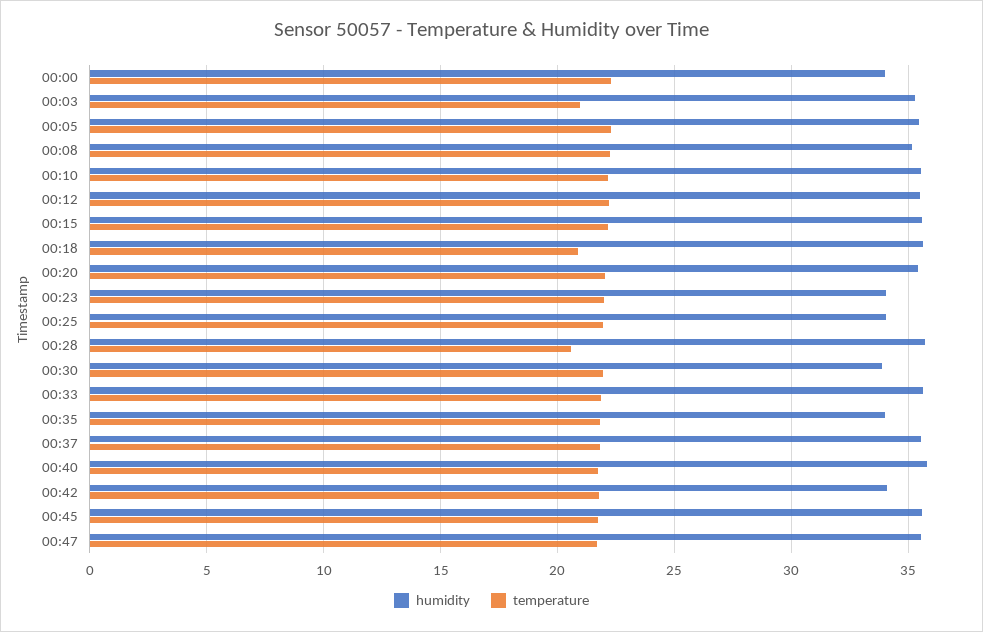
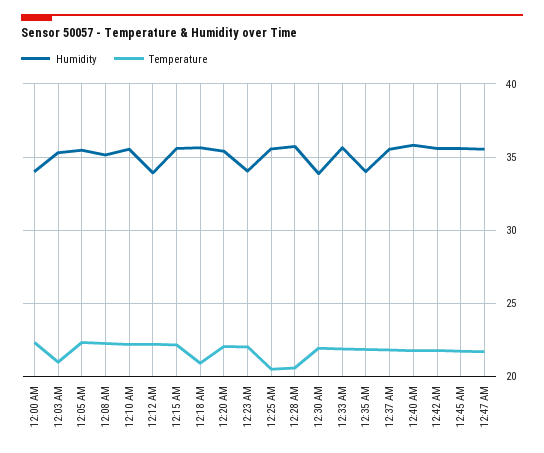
humidity, 00:12: 35.5 -> 34
humidity, 00:25: 34 -> 35.5
temperature, 00:25: 22 -> 20.5
humidity, 00:42: 34 -> 35.5

